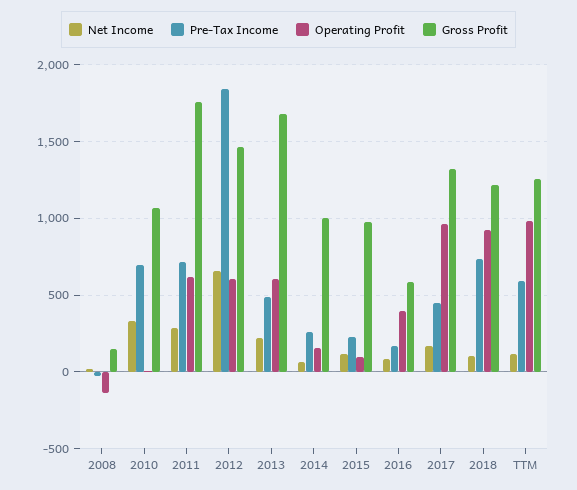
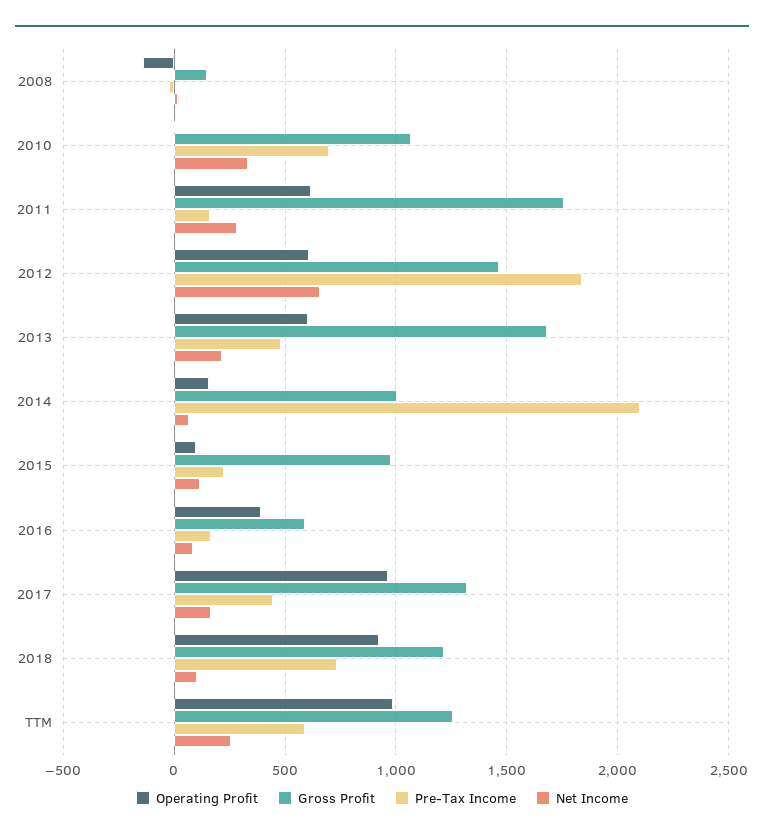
Pre-Tax Income, 2011: 700 -> 150
Pre-Tax Income, 2014: 250 -> 2100
Net Income, TTM: 100 -> 250

